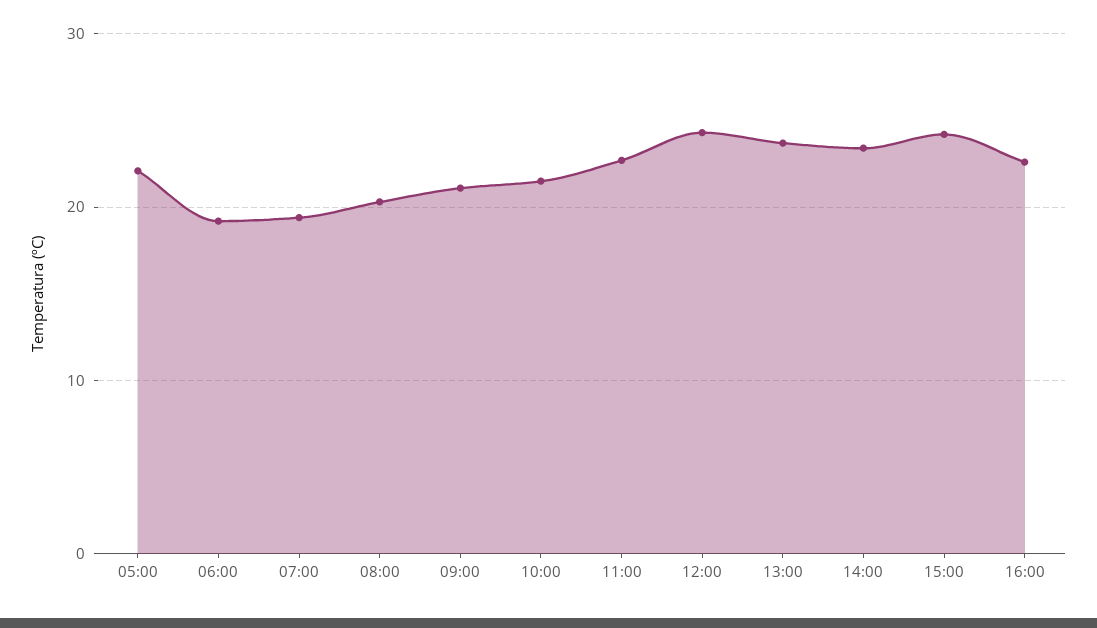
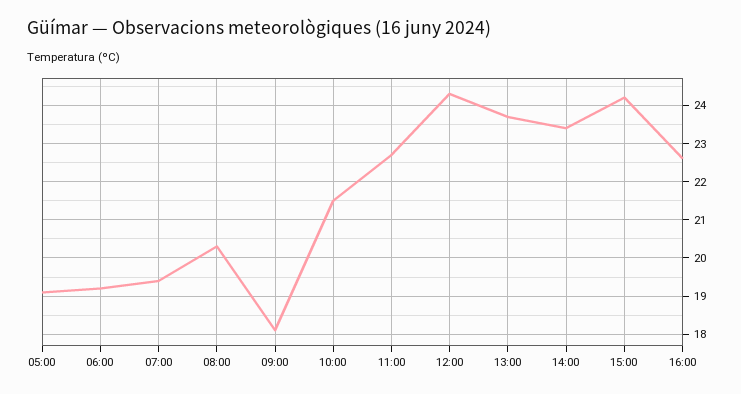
05:00: 22 -> 19
09:00: 21 -> 18

